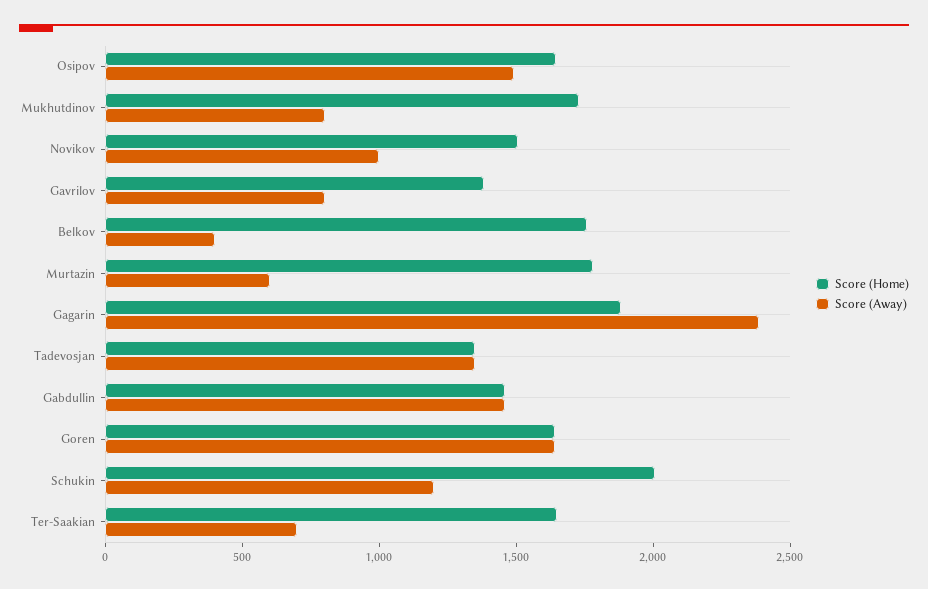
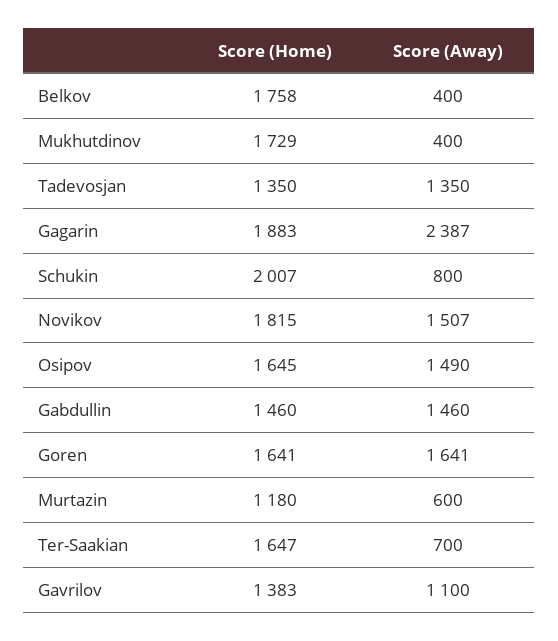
Score (Away), Mukhutdinov: 800 -> 400
Score (Home), Novikov: 1500 -> 1815
Score (Away), Novikov: 1000 -> 1507
Score (Away), Gavrilov: 800 -> 1100
Score (Home), Murtazin: 1800 -> 1180
Score (Away), Schukin: 1200 -> 800

